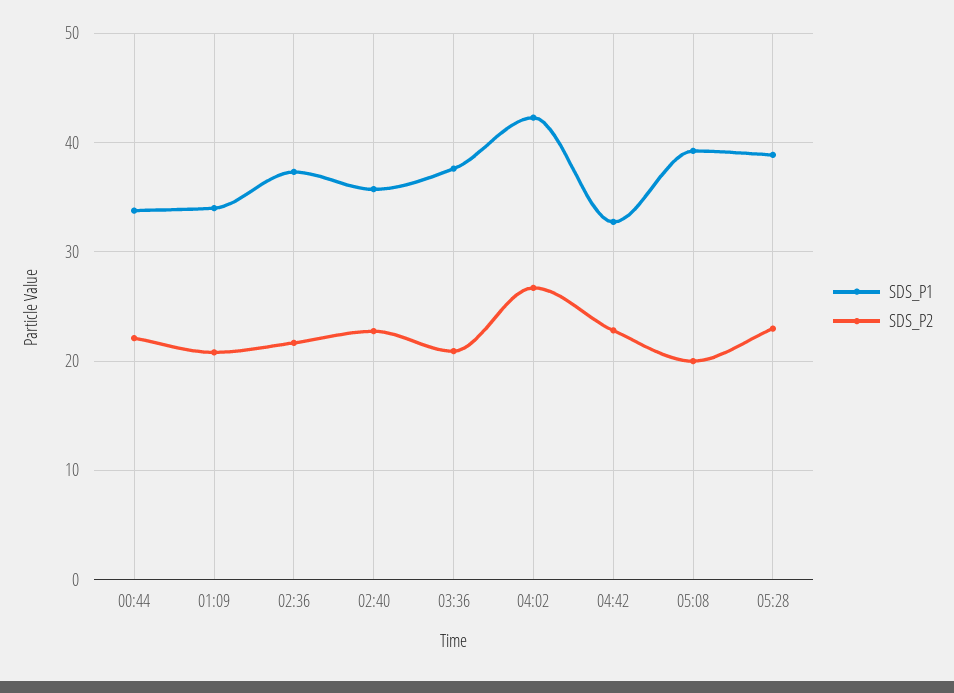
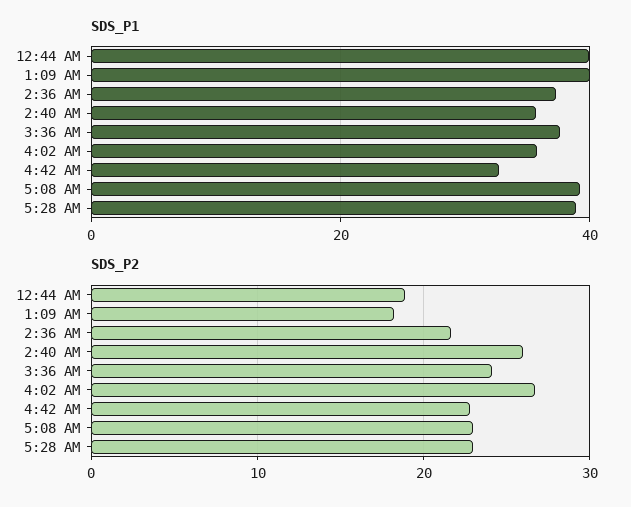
SDS_P1, 00:44: 34 -> 40
SDS_P2, 00:44: 22 -> 19
SDS_P1, 01:09: 34 -> 40
SDS_P2, 01:09: 21 -> 18
SDS_P2, 02:40: 23 -> 26
SDS_P2, 03:36: 21 -> 24
SDS_P1, 04:02: 42 -> 36
SDS_P2, 05:08: 20 -> 23

